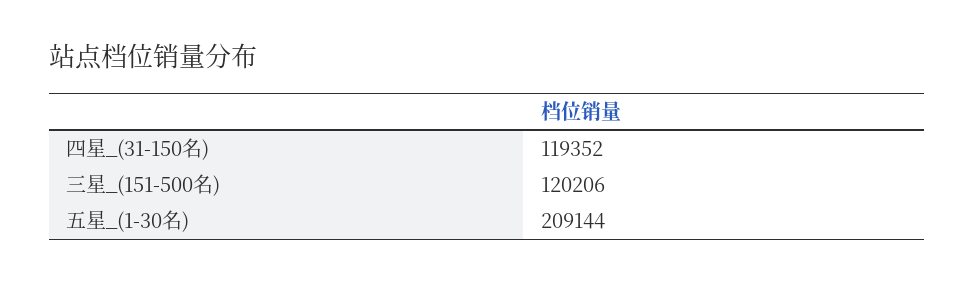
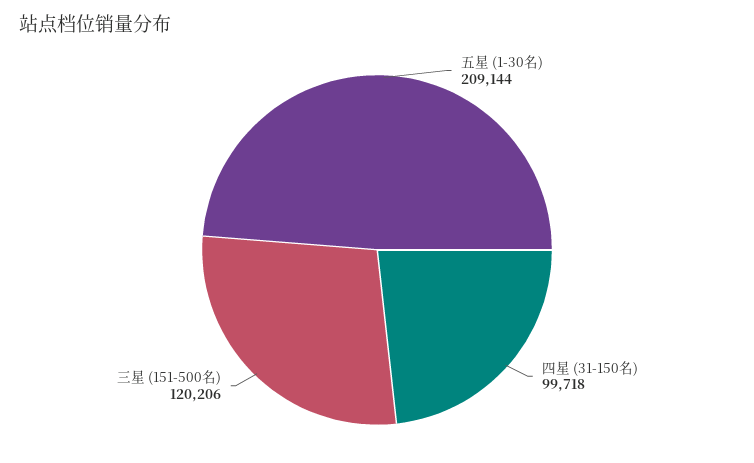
四星_(31-150名): 119352 -> 99718

